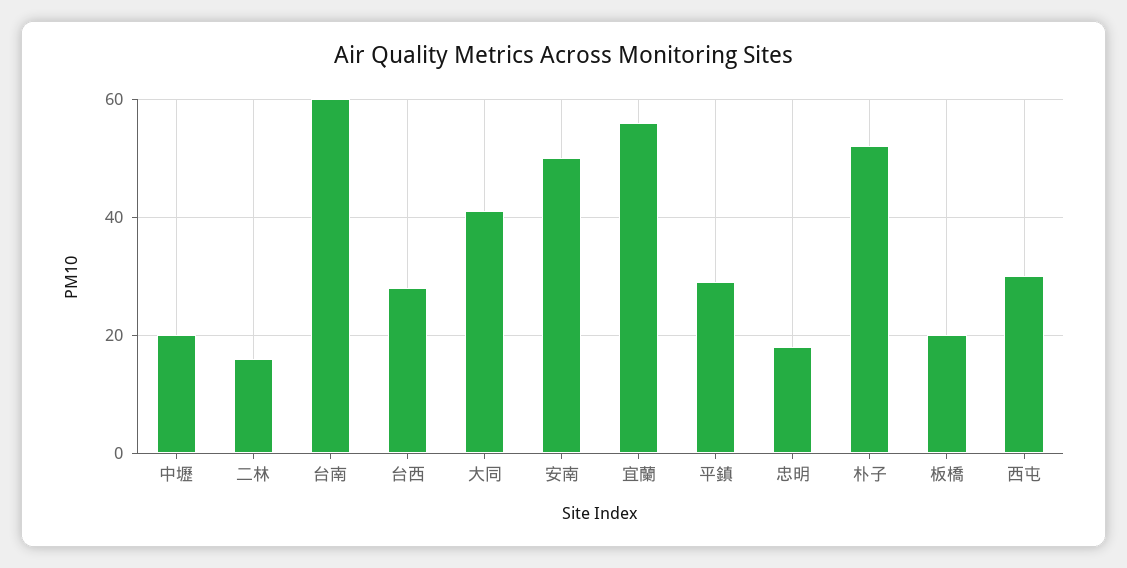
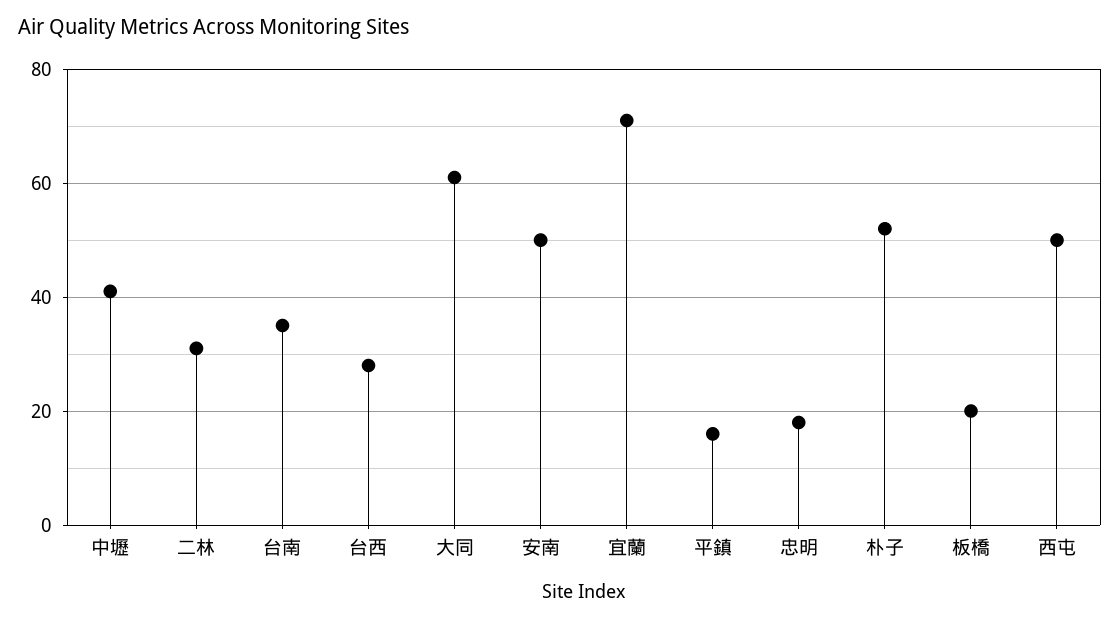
中壢: 20 -> 40
二林: 15 -> 30
台南: 60 -> 35
大同: 40 -> 60
宜蘭: 55 -> 70
平鎮: 30 -> 15
西屯: 30 -> 50

